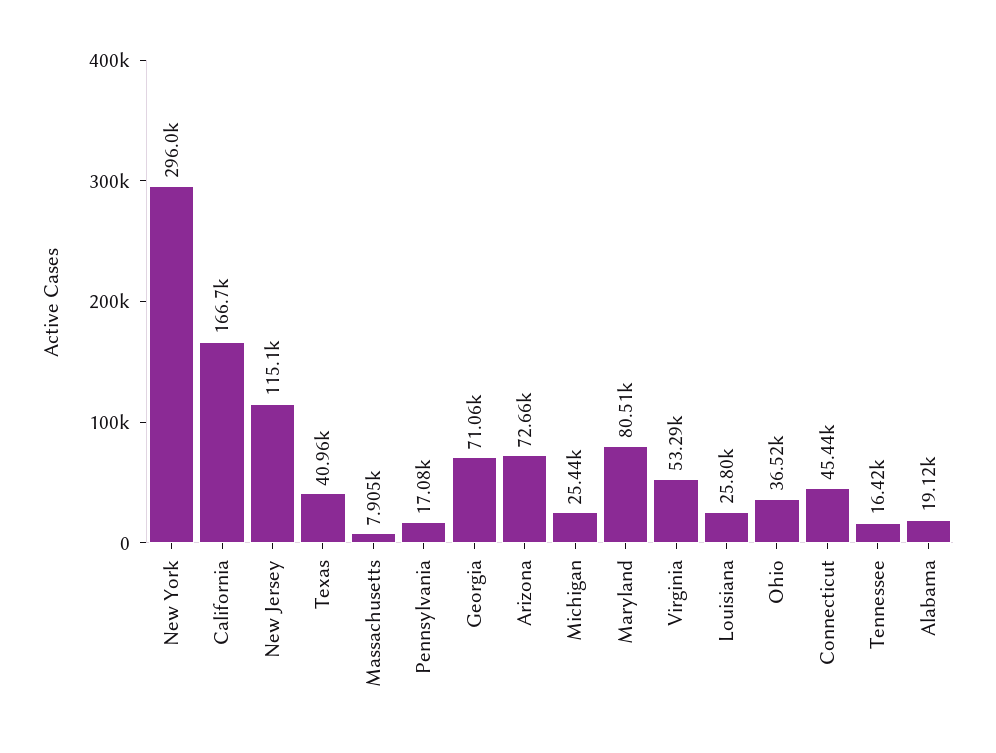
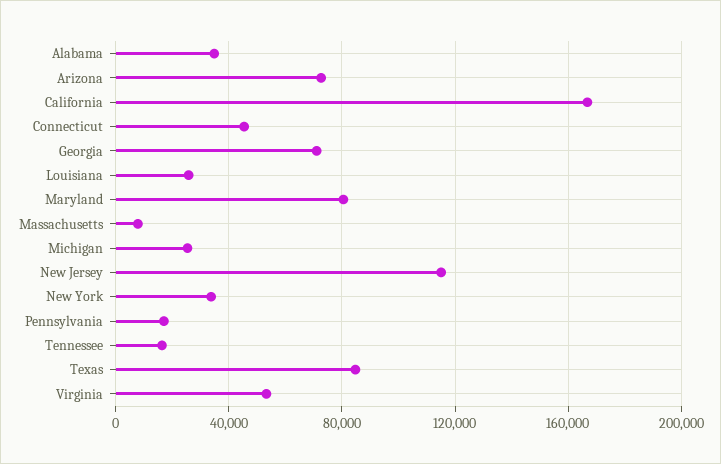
New York: 296000 -> 35000
Texas: 40960 -> 85000
Ohio: 36520 -> none
Alabama: 19120 -> 35000

